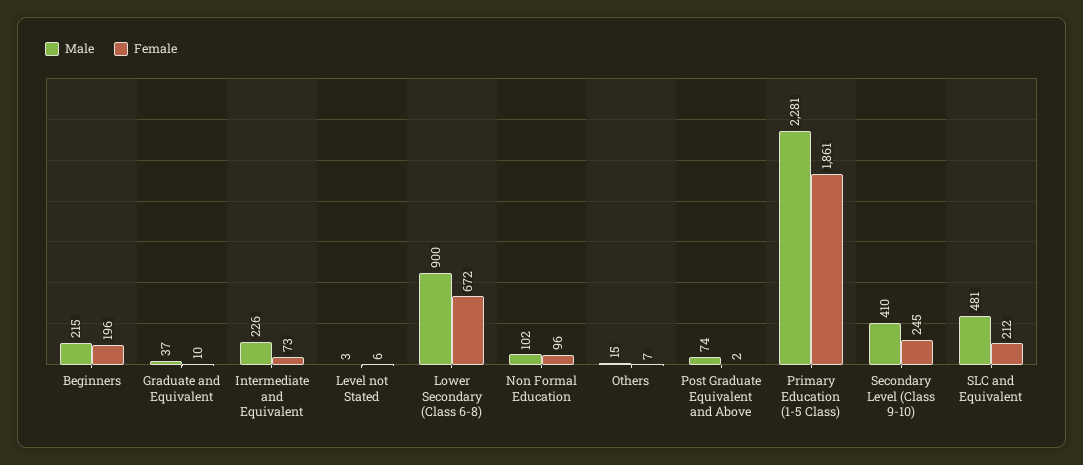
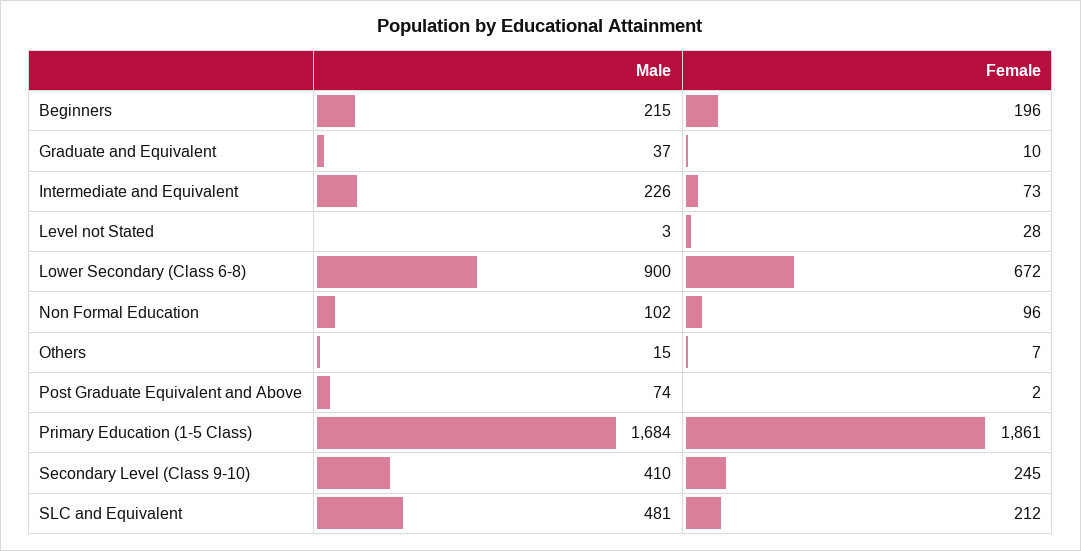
Female, Level not Stated: 6 -> 28
Male, Primary Education (1-5 Class): 2281 -> 1684

